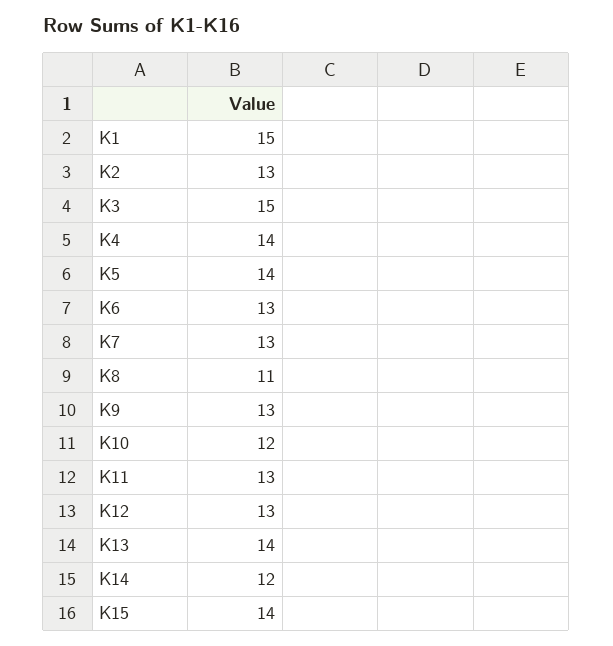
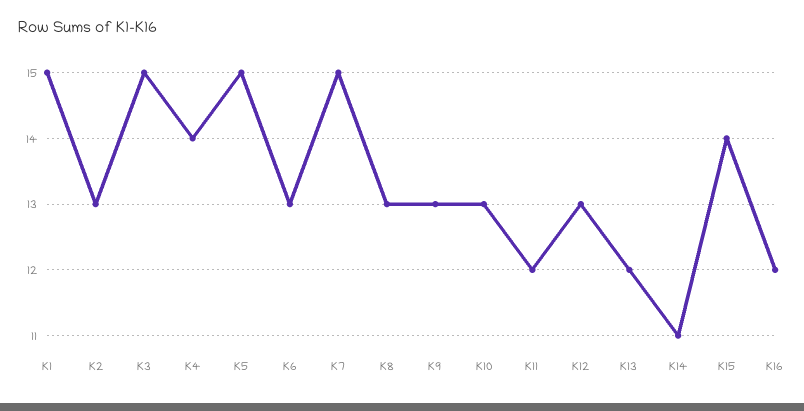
K5: 14 -> 15
K7: 13 -> 15
K8: 11 -> 13
K10: 12 -> 13
K11: 13 -> 12
K13: 14 -> 12
K14: 12 -> 11
K16: none -> 12

